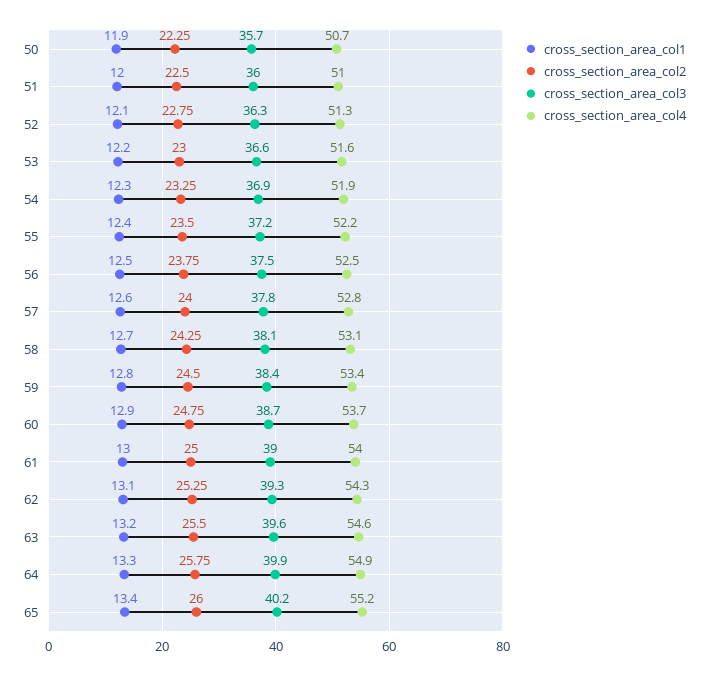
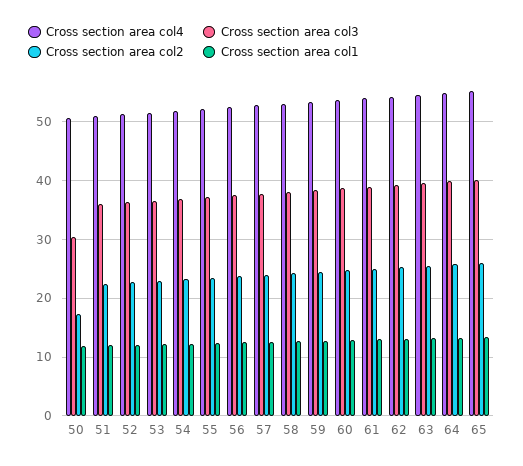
cross_section_area_col2, 50: 22.25 -> 18
cross_section_area_col3, 50: 35.7 -> 30

